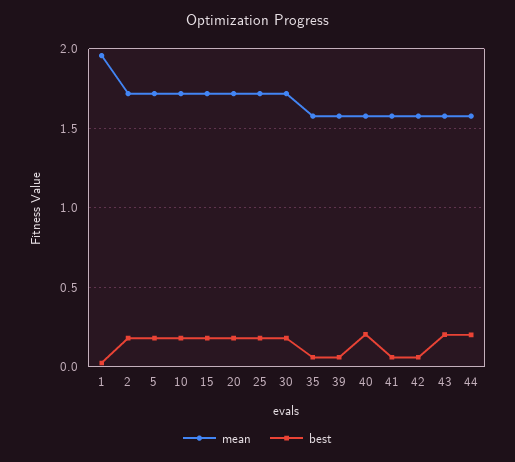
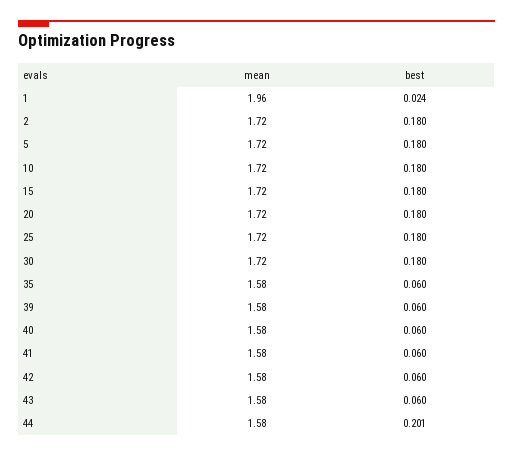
best, 40: 0.2 -> 0.06
best, 43: 0.2 -> 0.06

